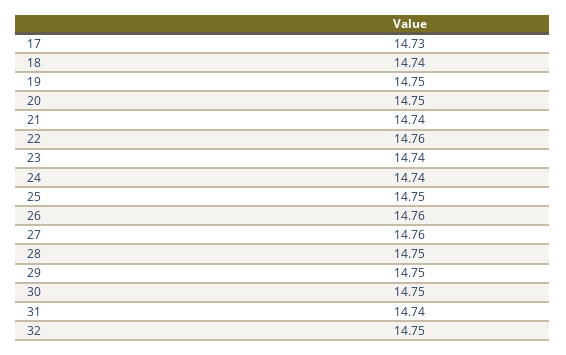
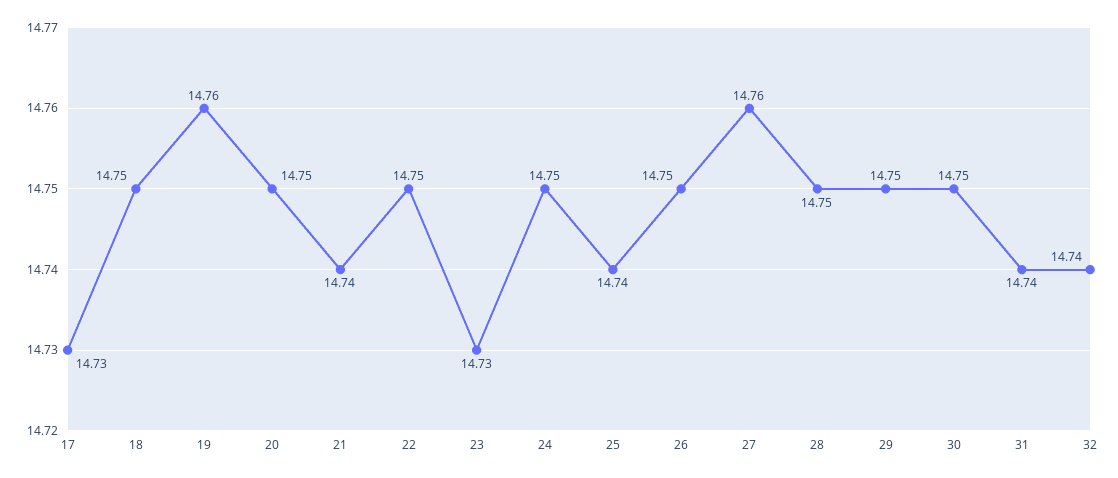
18: 14.74 -> 14.75
19: 14.75 -> 14.76
22: 14.76 -> 14.75
23: 14.74 -> 14.73
24: 14.74 -> 14.75
25: 14.75 -> 14.74
26: 14.76 -> 14.75
32: 14.75 -> 14.74

